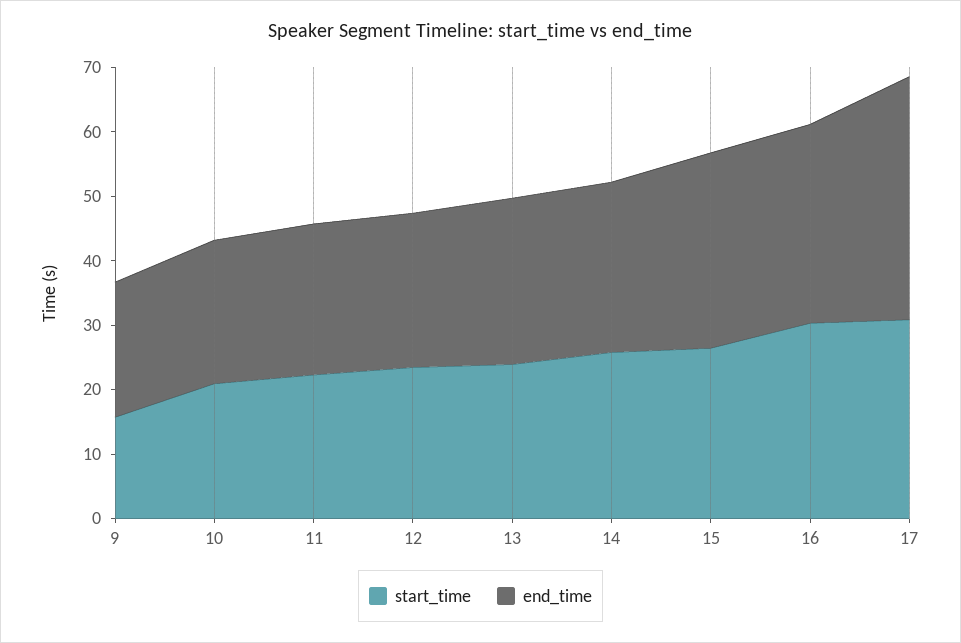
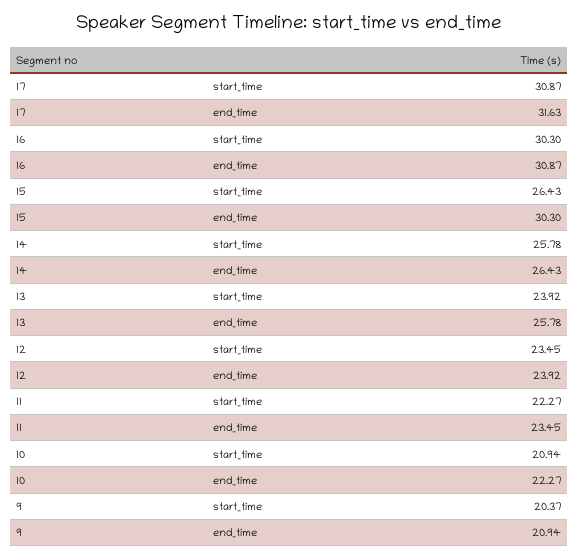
start_time, 9: 16 -> 20.37
end_time, 17: 38 -> 31.63

